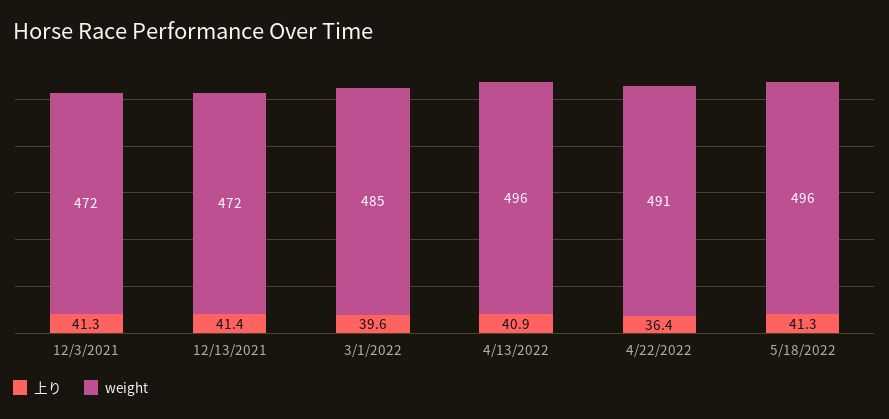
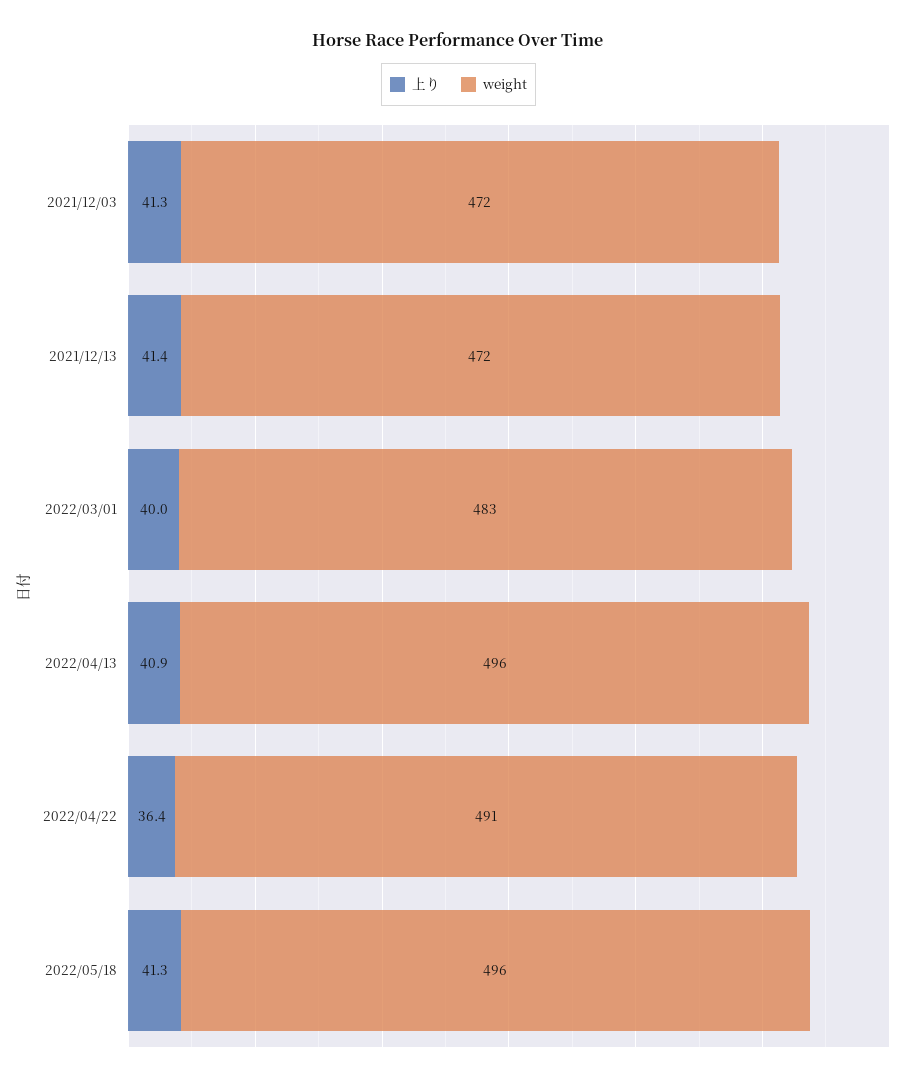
上り, 3/1/2022: 39.6 -> 40
weight, 3/1/2022: 485 -> 483

